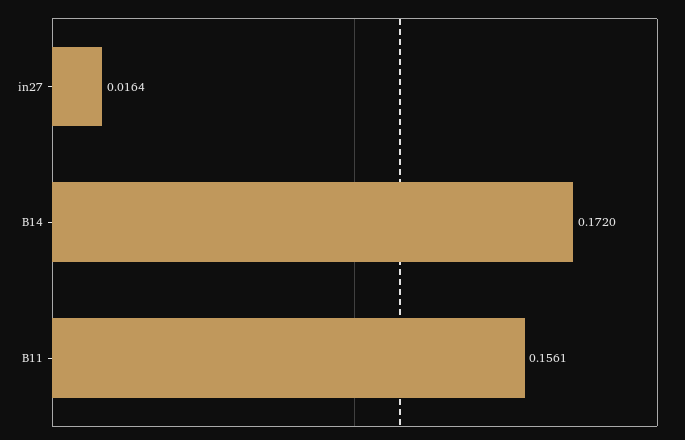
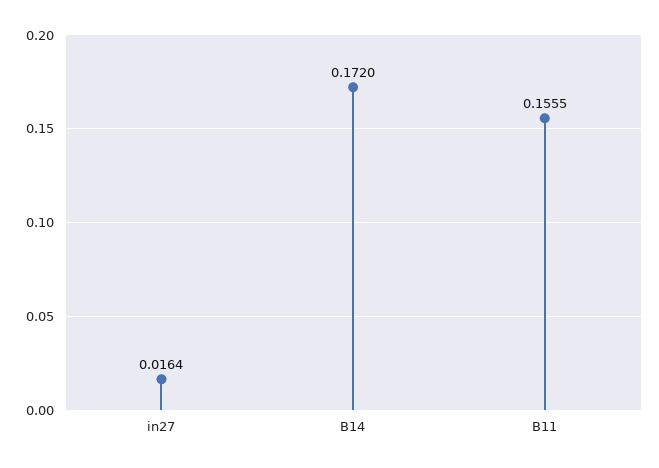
B11: 0.1561 -> 0.1555

